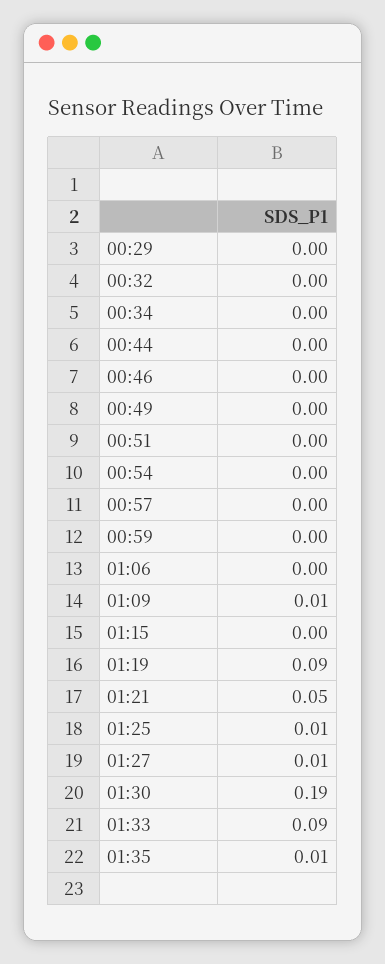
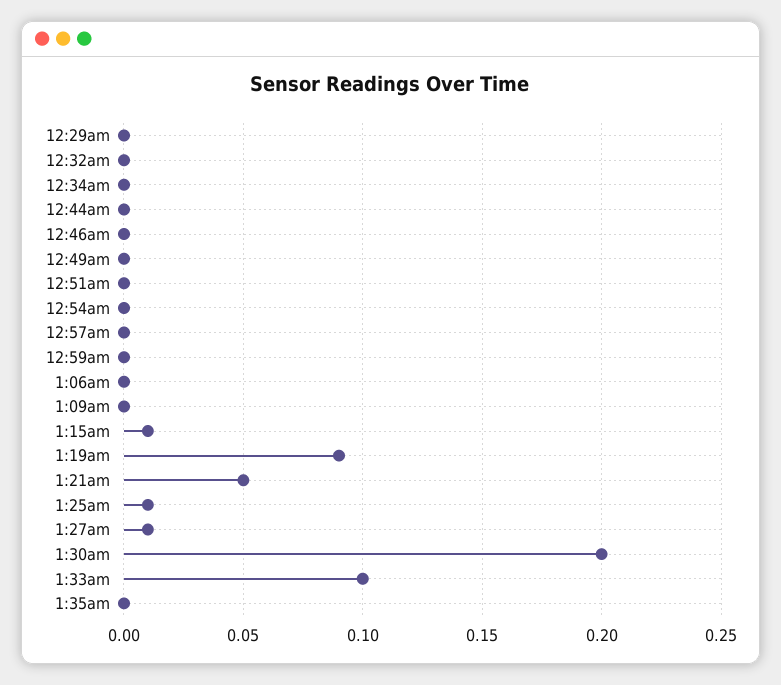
01:09: 0.01 -> 0
01:15: 0 -> 0.01
01:30: 0.19 -> 0.2
01:33: 0.09 -> 0.1
01:35: 0.01 -> 0

